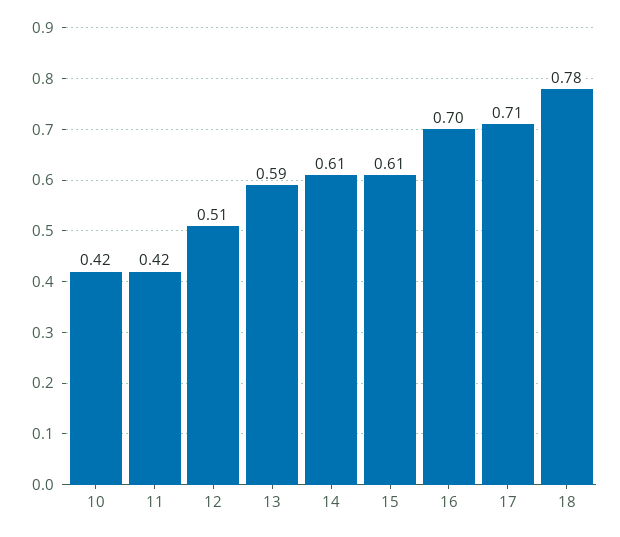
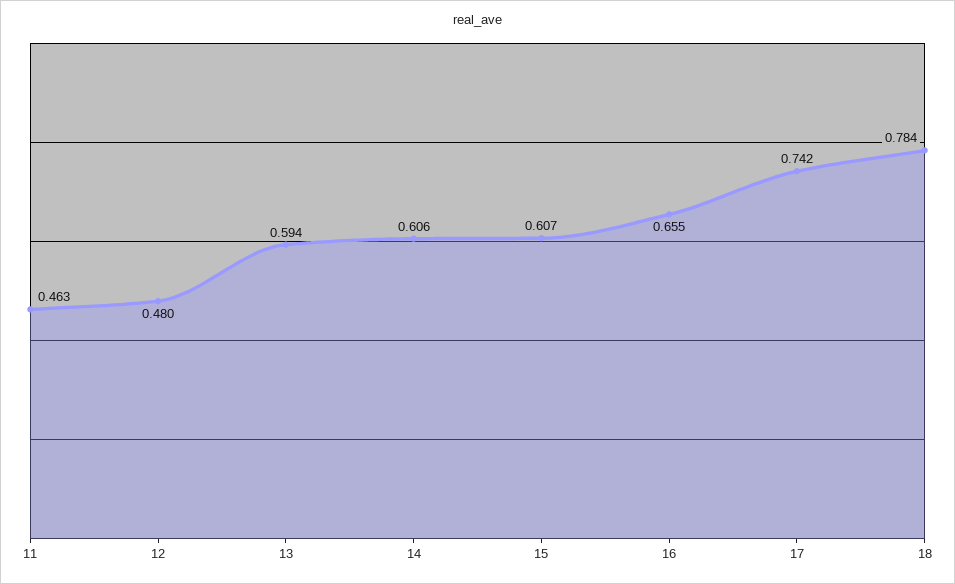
10: 0.42 -> none
11: 0.42 -> 0.463
12: 0.51 -> 0.48
16: 0.7 -> 0.655
17: 0.71 -> 0.742

